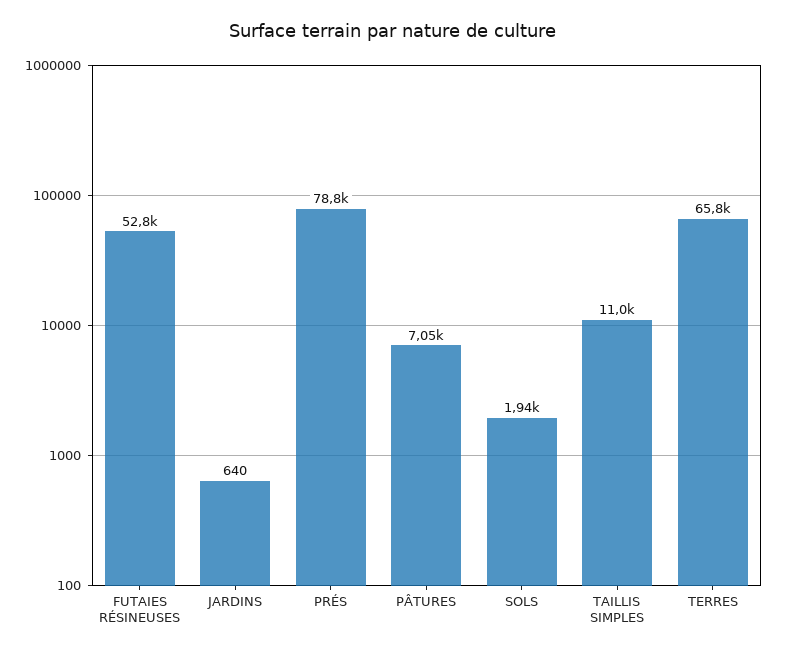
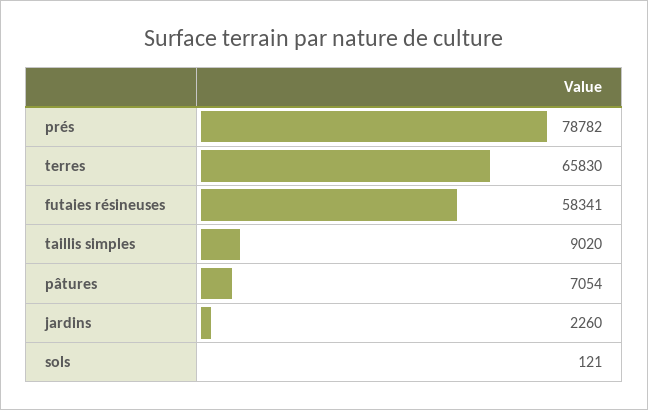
FUTAIES RÉSINEUSES: 52800 -> 58341
JARDINS: 640 -> 2260
SOLS: 1940 -> 121
TAILLIS SIMPLES: 11000 -> 9020

